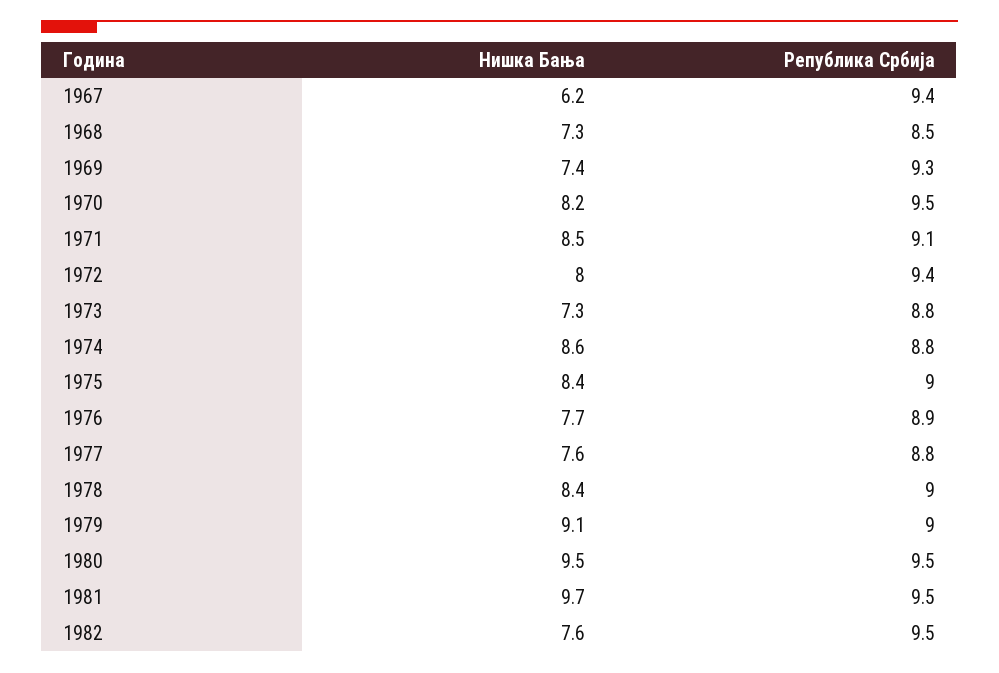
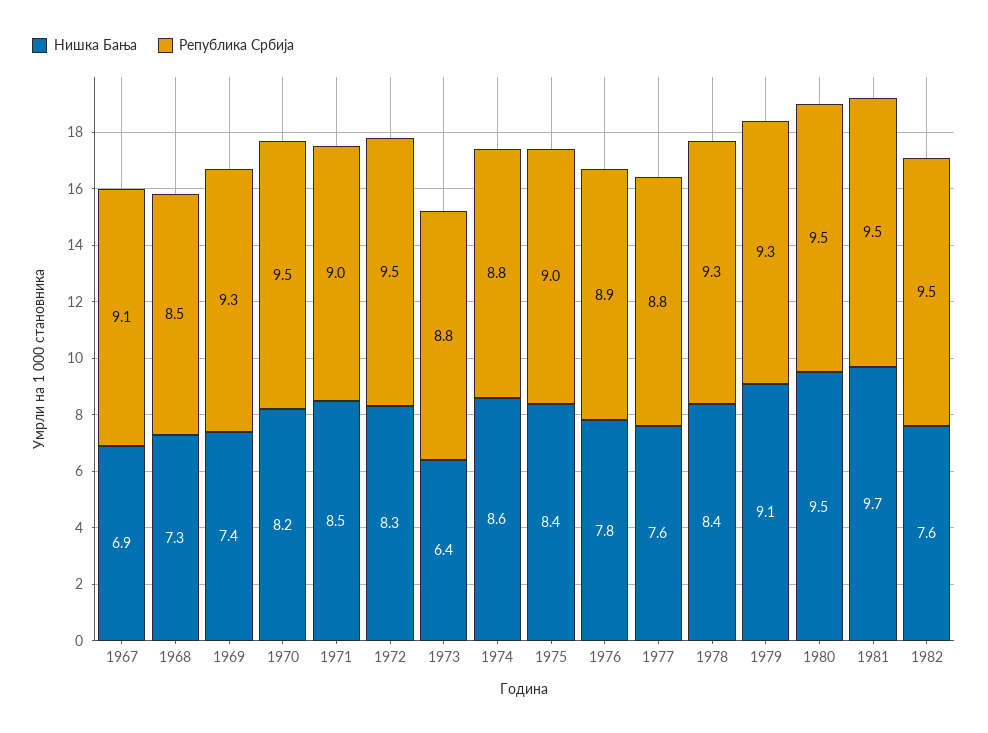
Нишка Бања, 1967: 6.2 -> 6.9
Република Србија, 1967: 9.4 -> 9.1
Република Србија, 1971: 9.1 -> 9
Нишка Бања, 1972: 8 -> 8.3
Република Србија, 1972: 9.4 -> 9.5
Нишка Бања, 1973: 7.3 -> 6.4
Нишка Бања, 1976: 7.7 -> 7.8
Република Србија, 1978: 9 -> 9.3
Република Србија, 1979: 9 -> 9.3

